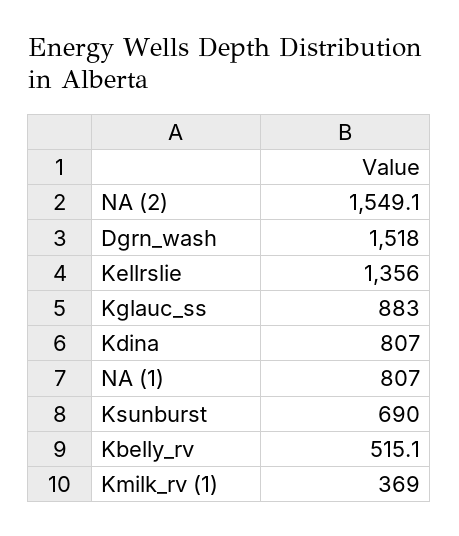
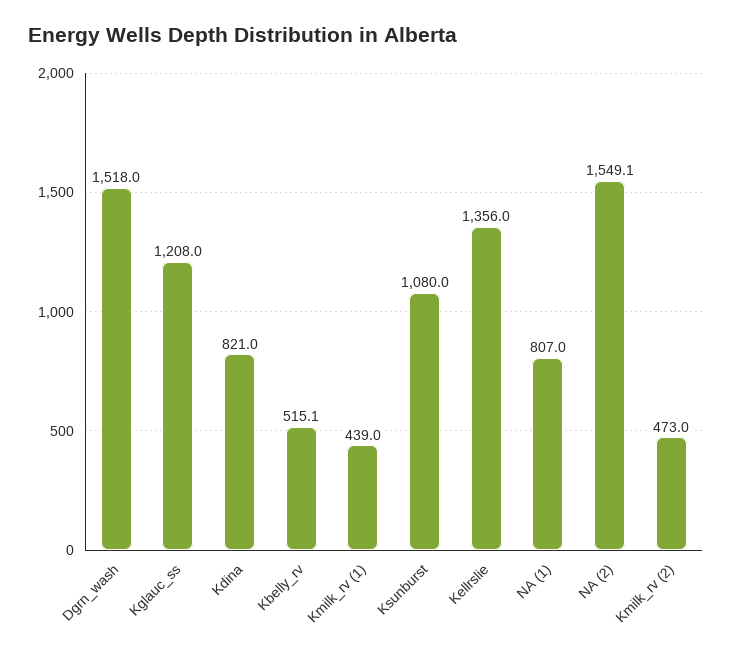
Kglauc_ss: 883 -> 1208
Kdina: 807 -> 821
Ksunburst: 690 -> 1080
Kmilk_rv (1): 369 -> 439
Kmilk_rv (2): none -> 473

